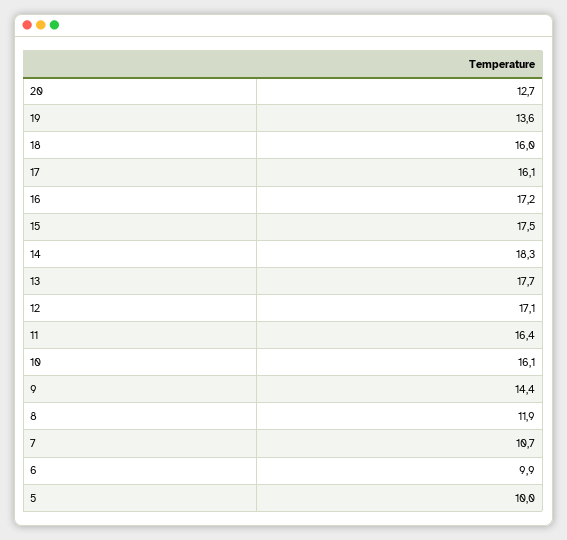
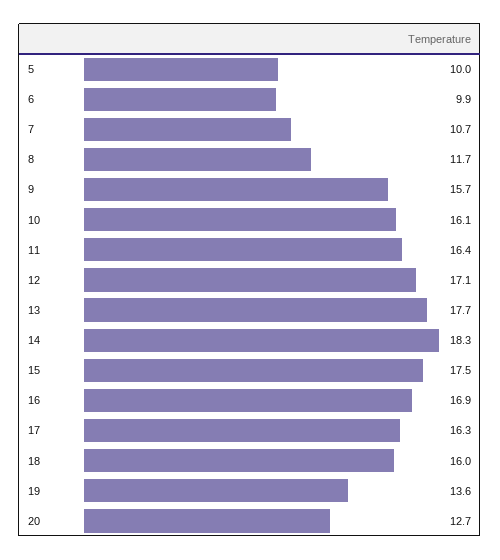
17: 16.1 -> 16.3
16: 17.2 -> 16.9
9: 14.4 -> 15.7
8: 11.9 -> 11.7

